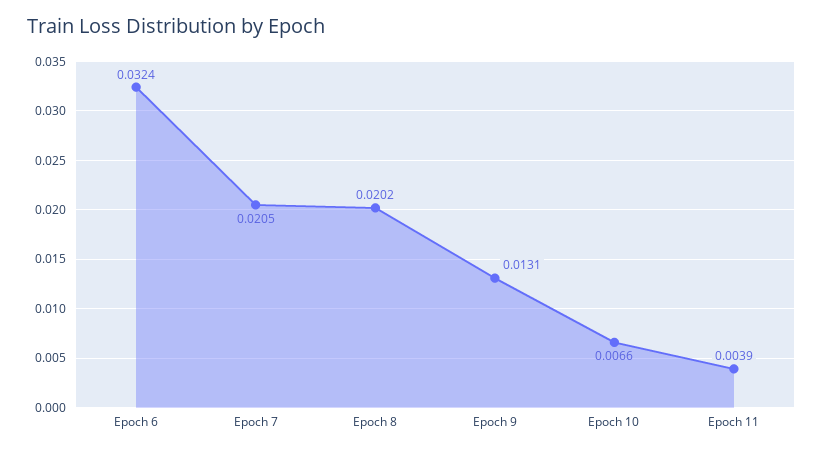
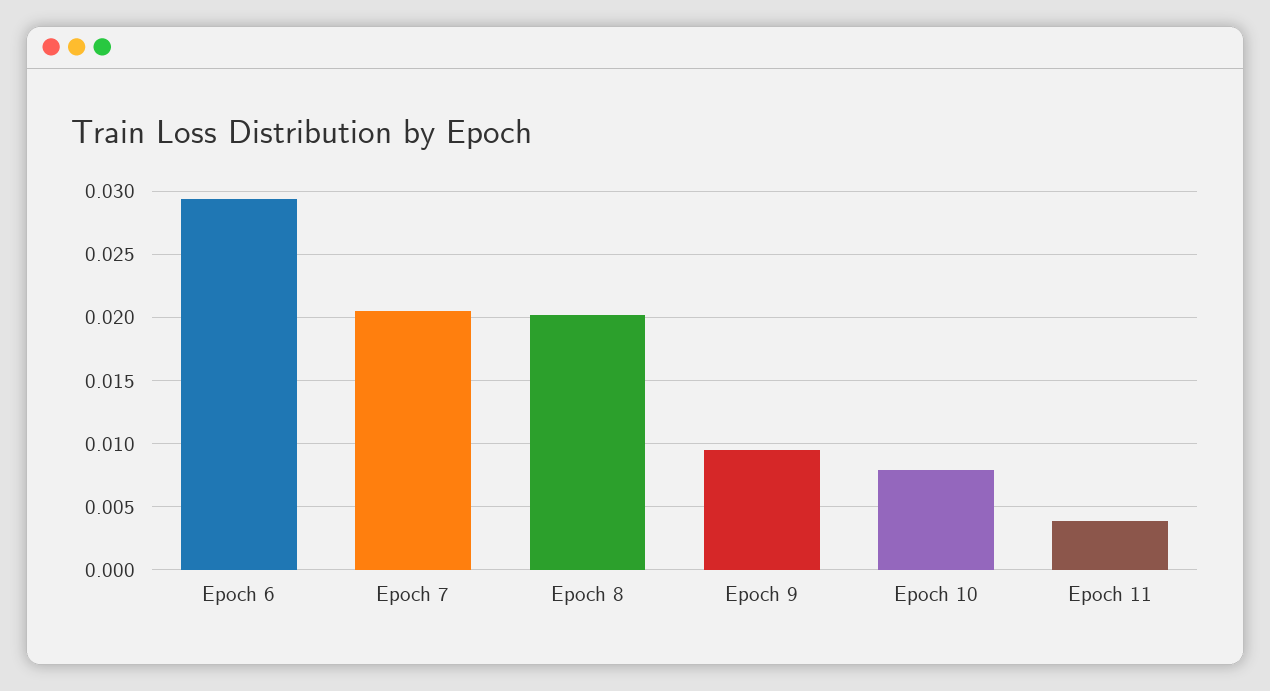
Epoch 6: 0.0324 -> 0.0295
Epoch 9: 0.0131 -> 0.0095
Epoch 10: 0.0066 -> 0.008

